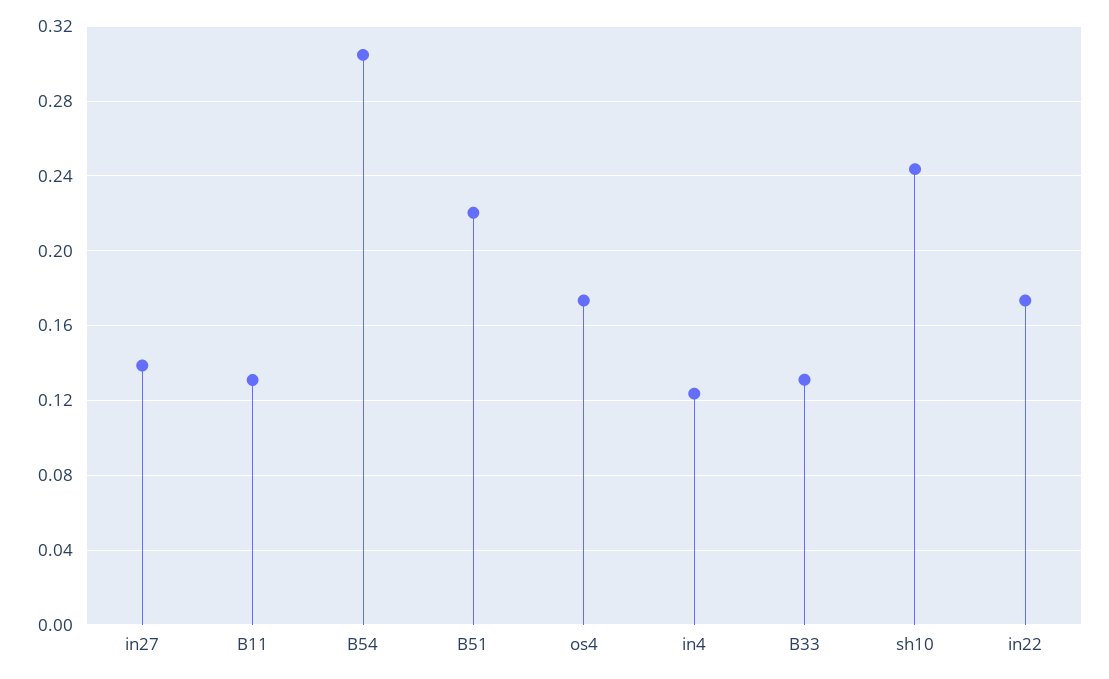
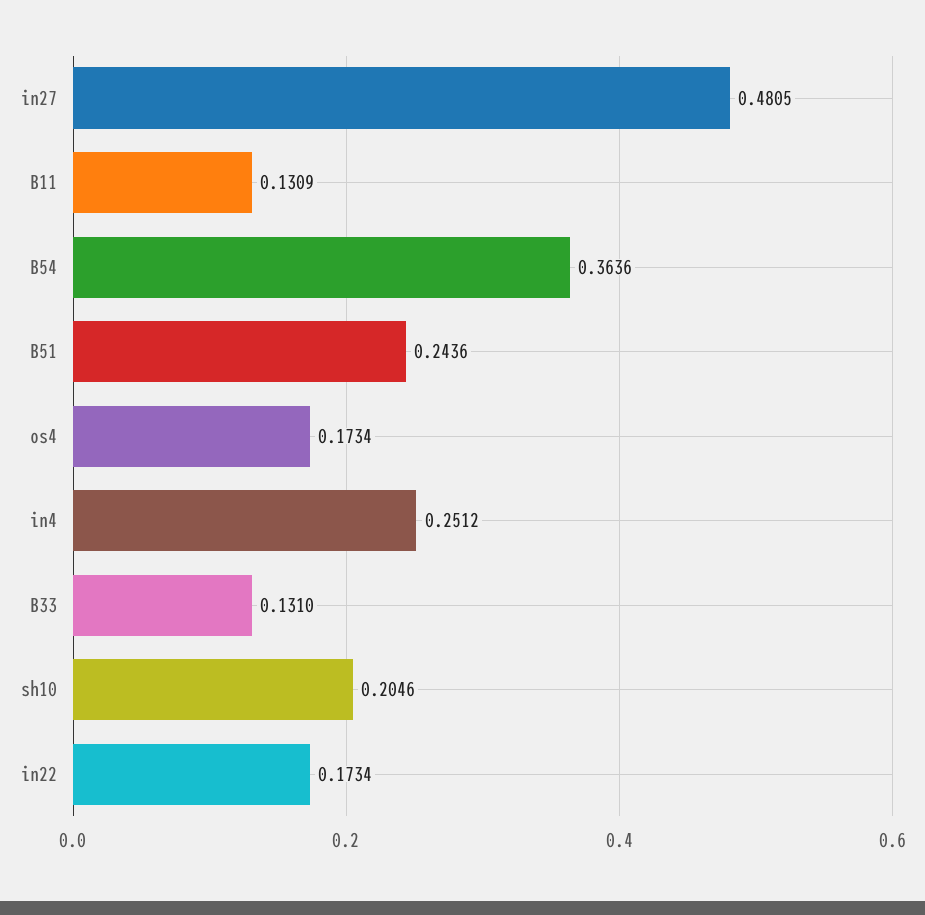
in27: 0.14 -> 0.4805
B54: 0.305 -> 0.3636
B51: 0.22 -> 0.2436
in4: 0.125 -> 0.2512
sh10: 0.245 -> 0.2046

